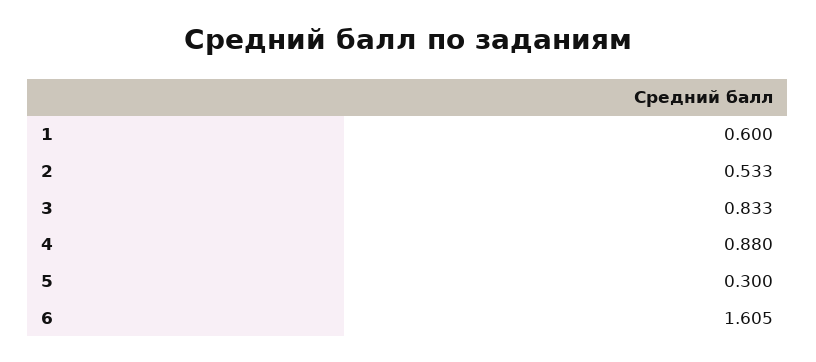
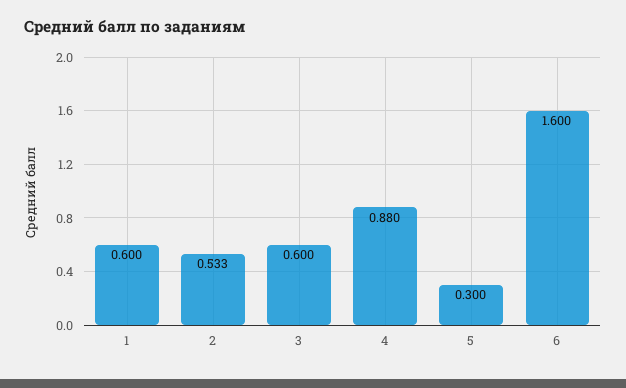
3: 0.833 -> 0.6
6: 1.605 -> 1.6

